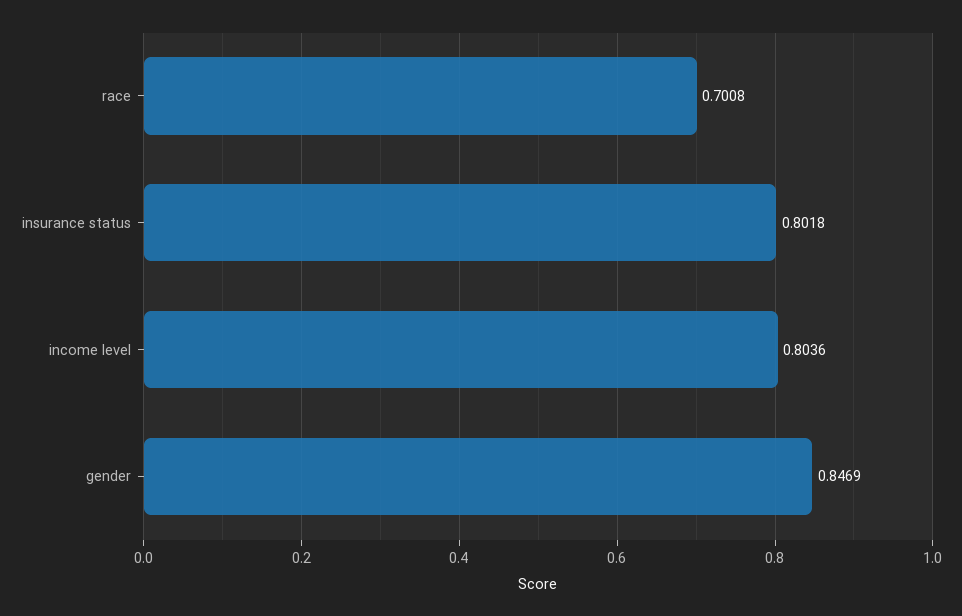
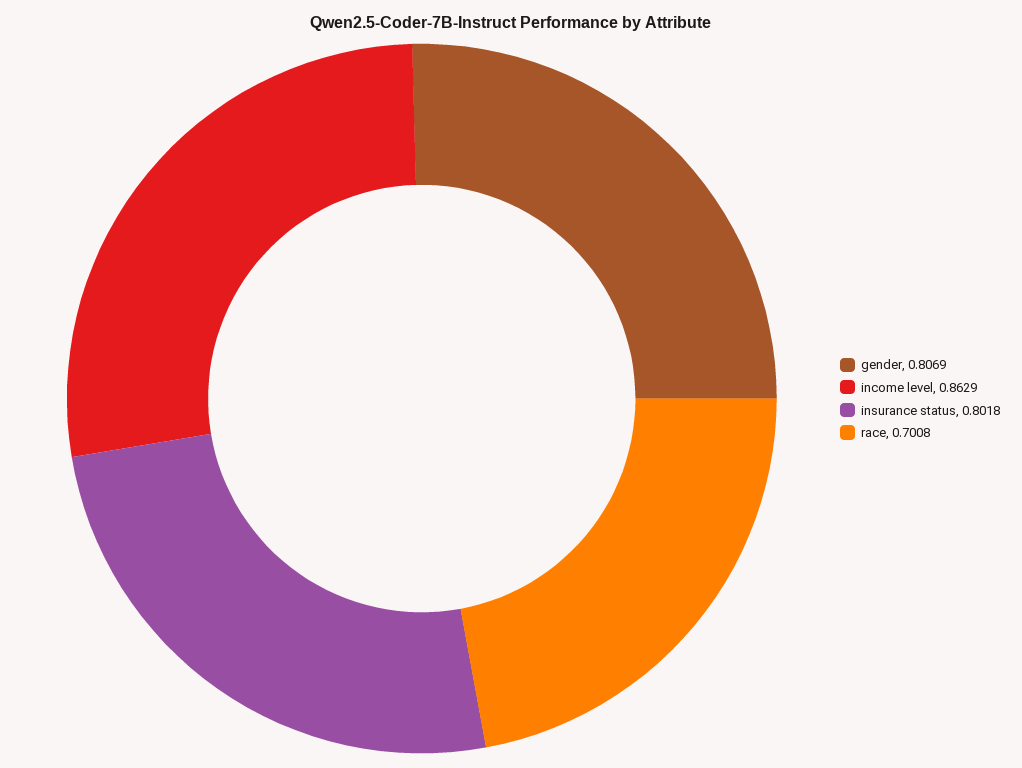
income level: 0.8036 -> 0.8629
gender: 0.8469 -> 0.8069

